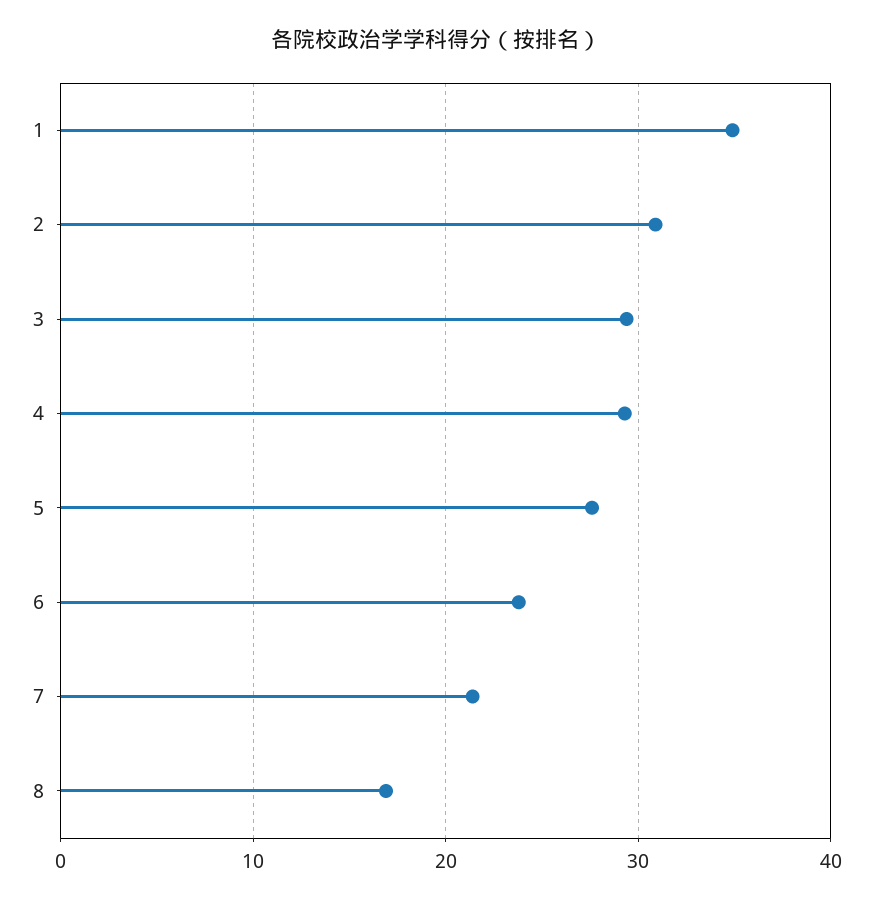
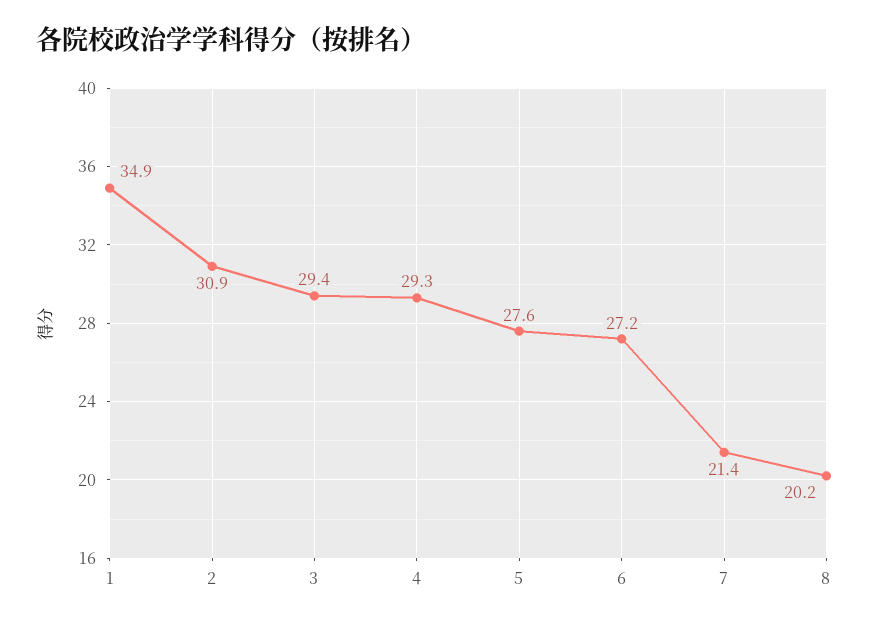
6: 24 -> 27.2
8: 17 -> 20.2

